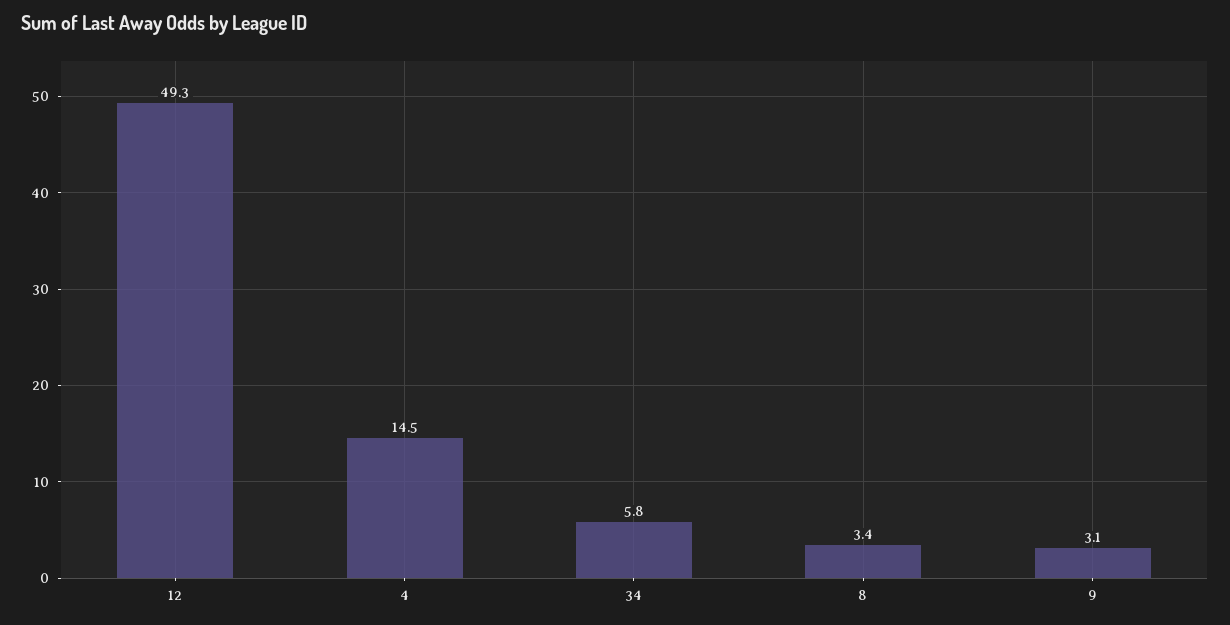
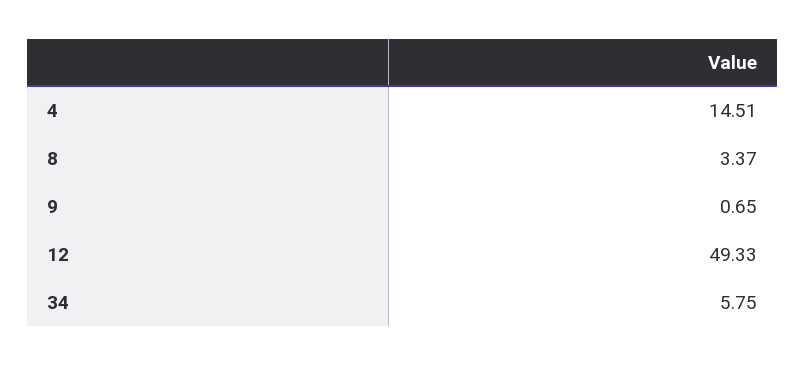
9: 3.1 -> 0.65

